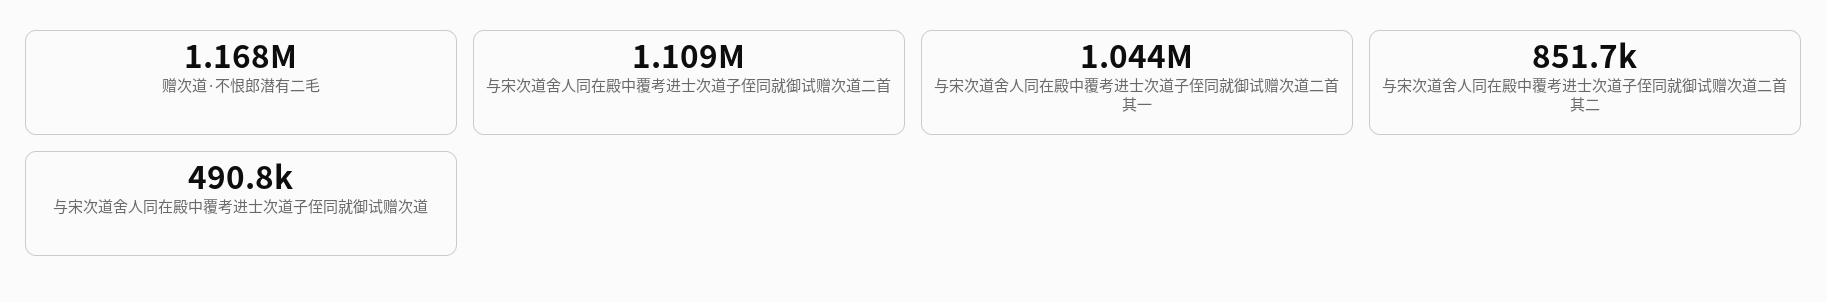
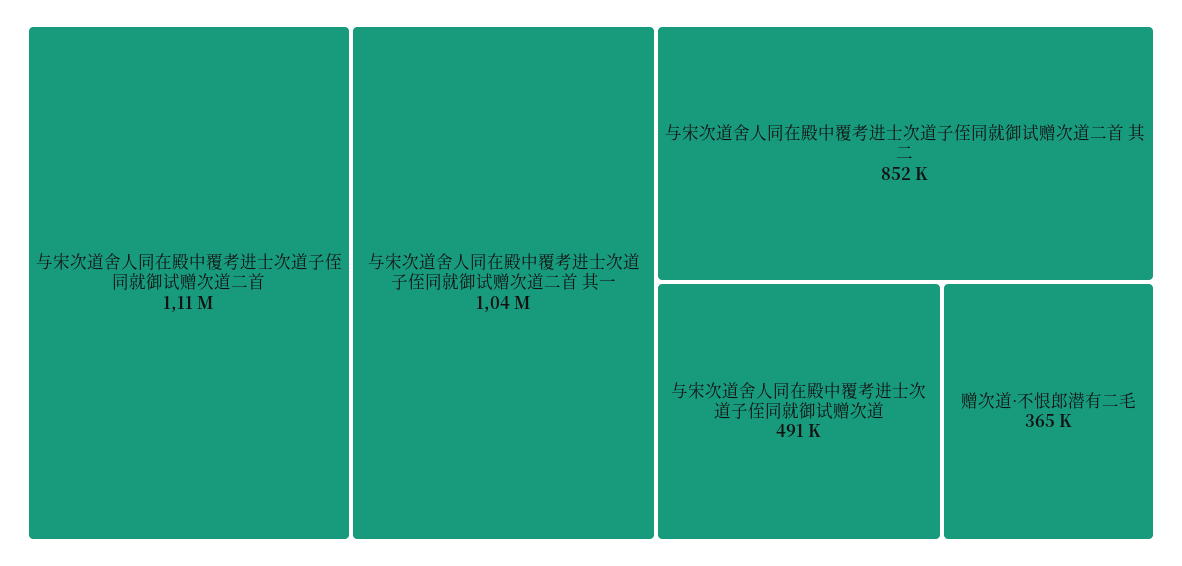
赠次道·不恨郎潜有二毛: 1168000 -> 365000

